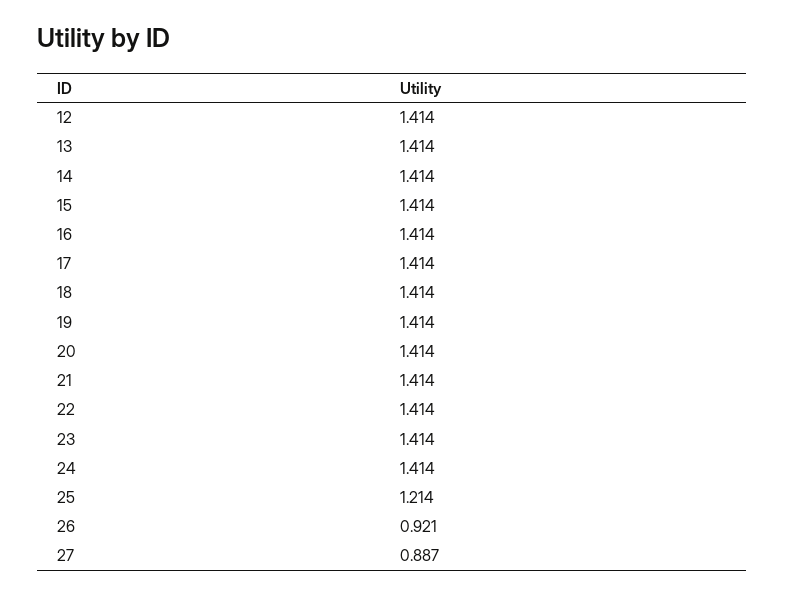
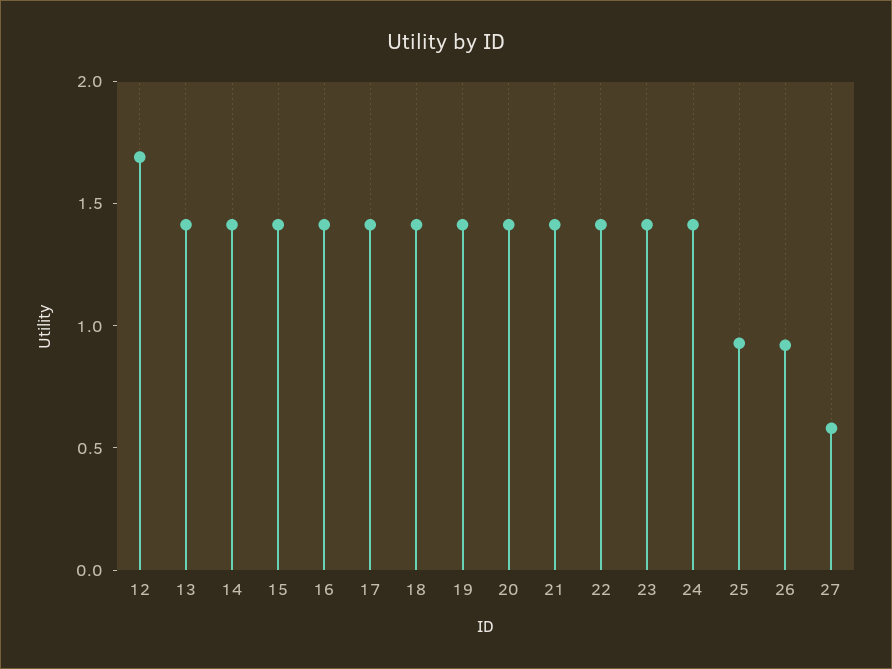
12: 1.414 -> 1.7
25: 1.214 -> 0.9
27: 0.887 -> 0.6

